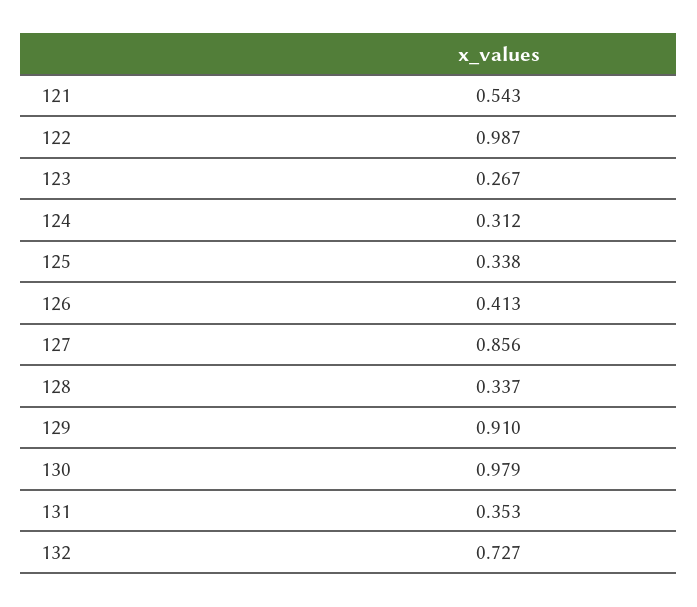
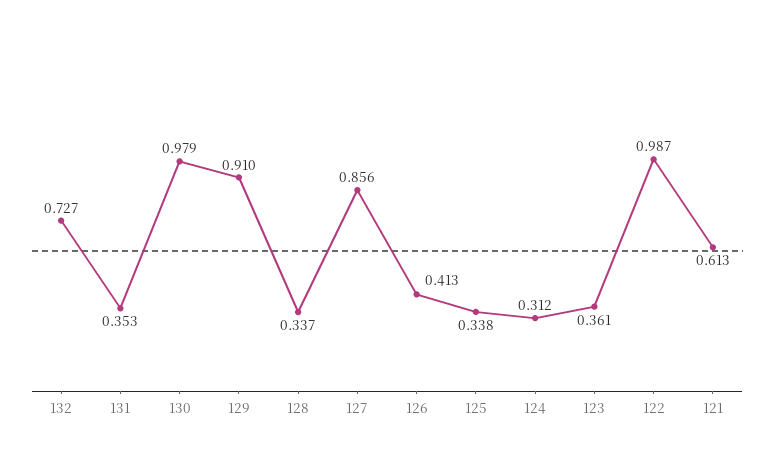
121: 0.543 -> 0.613
123: 0.267 -> 0.361

